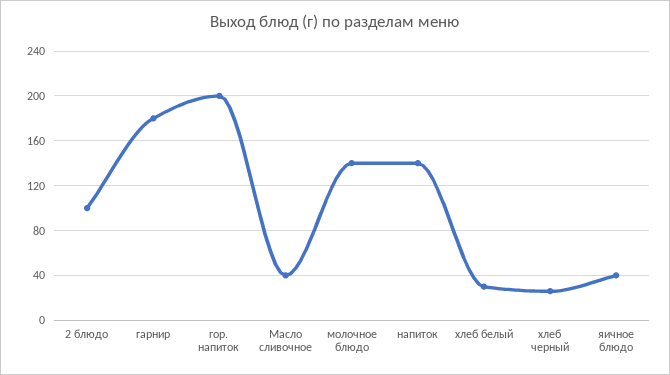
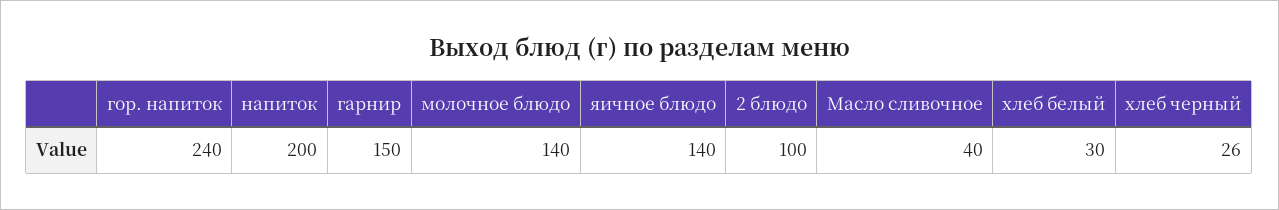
гарнир: 180 -> 150
гор. напиток: 200 -> 240
напиток: 140 -> 200
яичное блюдо: 40 -> 140

